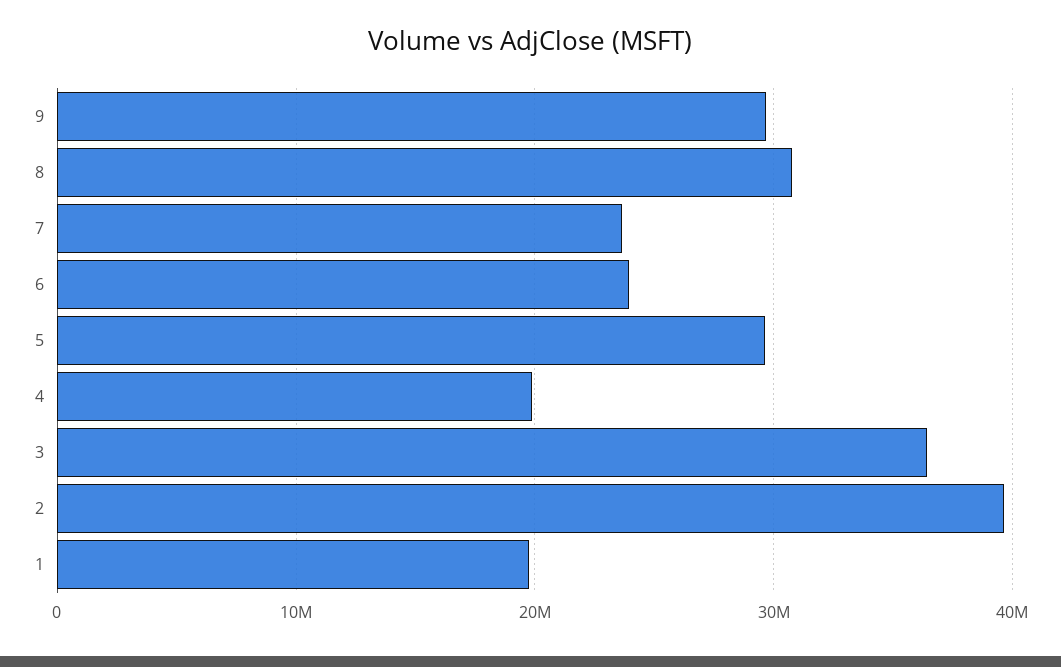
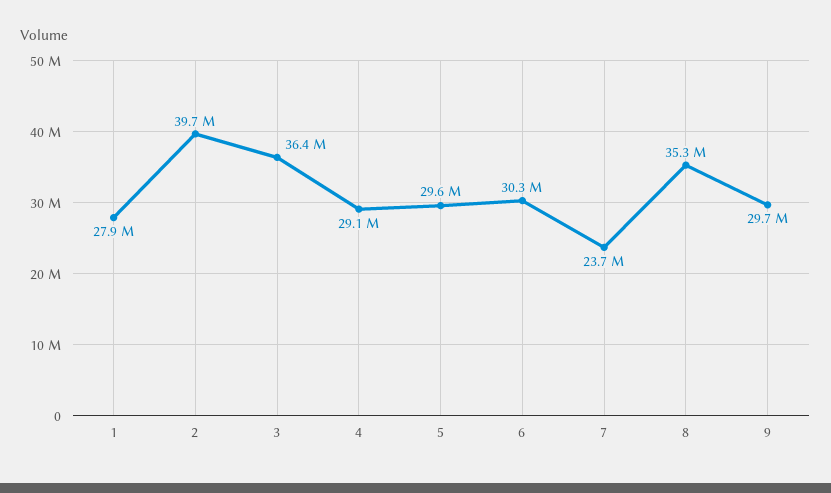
8: 31000000 -> 35300000
6: 24000000 -> 30300000
4: 20000000 -> 29100000
1: 20000000 -> 27900000

